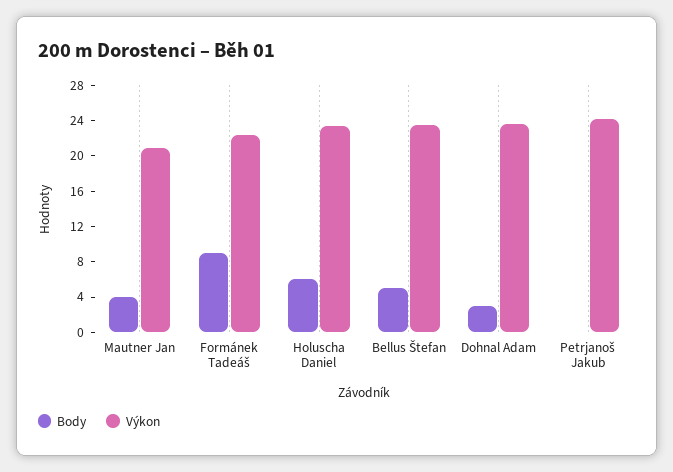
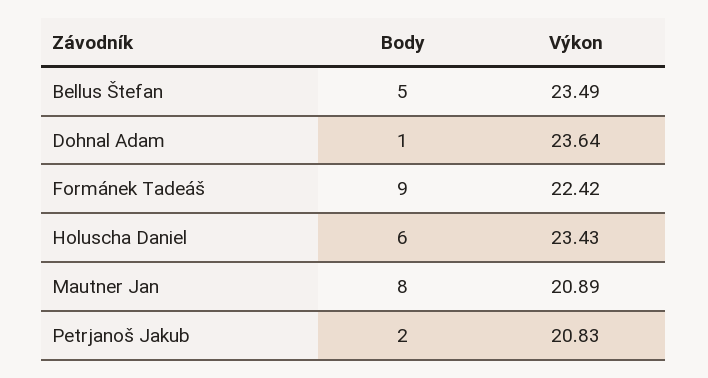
Body, Mautner Jan: 4 -> 8
Body, Dohnal Adam: 3 -> 1
Body, Petrjanoš Jakub: 0 -> 2
Výkon, Petrjanoš Jakub: 24 -> 20.83

